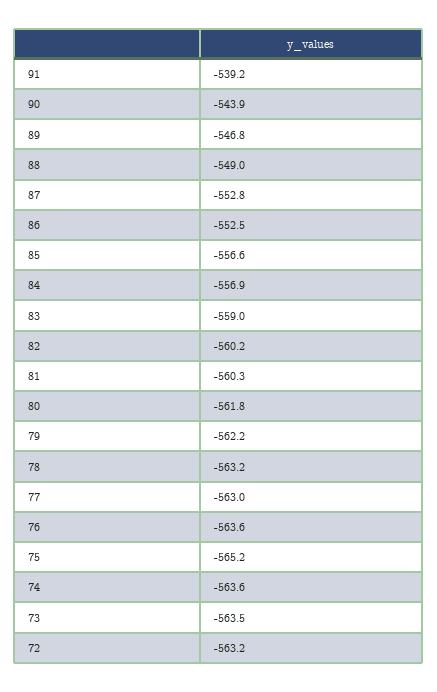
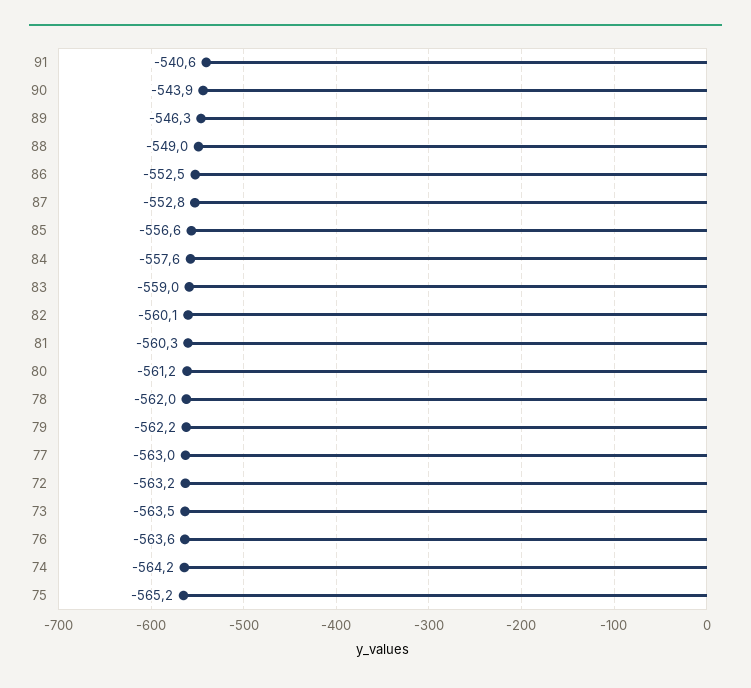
91: -539.2 -> -540.6
89: -546.8 -> -546.3
84: -556.9 -> -557.6
82: -560.2 -> -560.1
80: -561.8 -> -561.2
78: -563.2 -> -562
74: -563.6 -> -564.2

